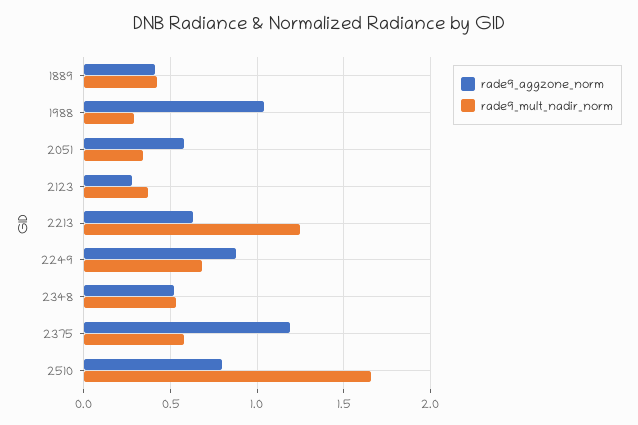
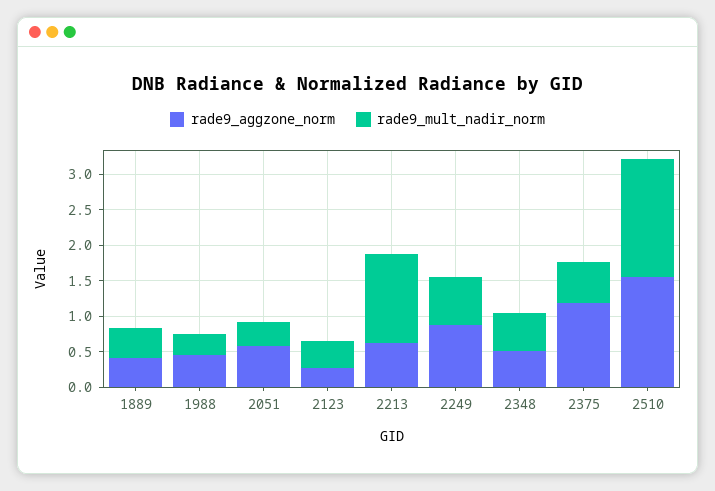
rade9_aggzone_norm, 1988: 1.05 -> 0.5
rade9_aggzone_norm, 2510: 0.8 -> 1.5

